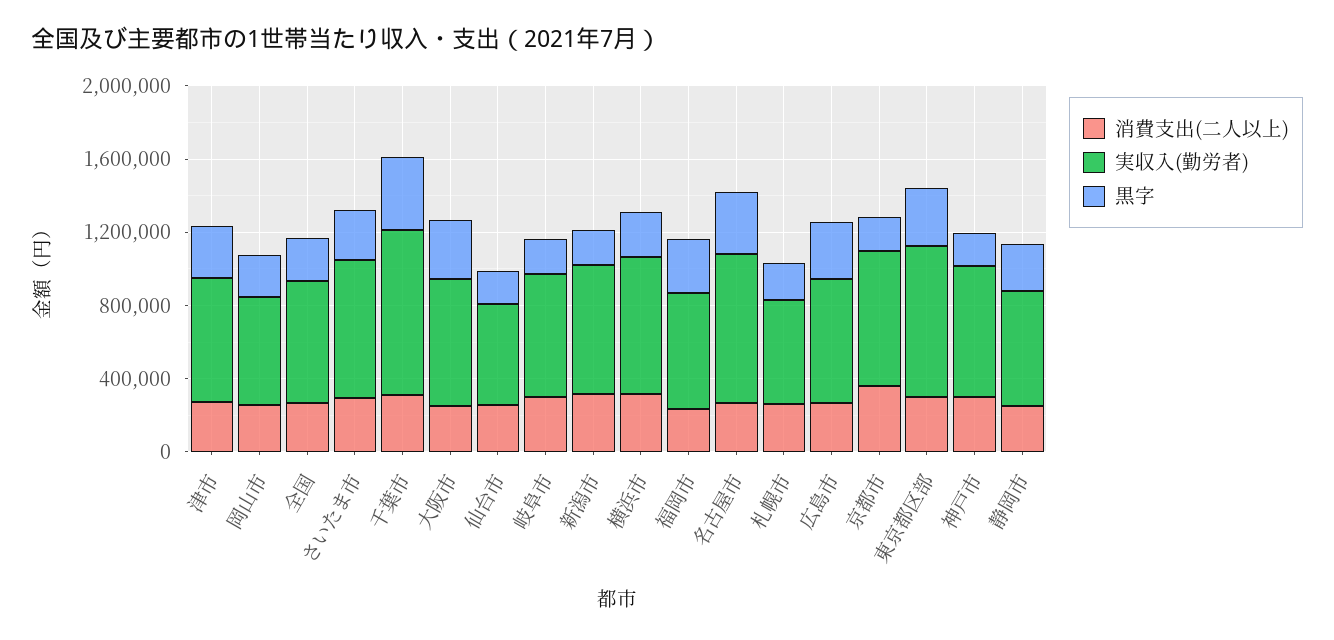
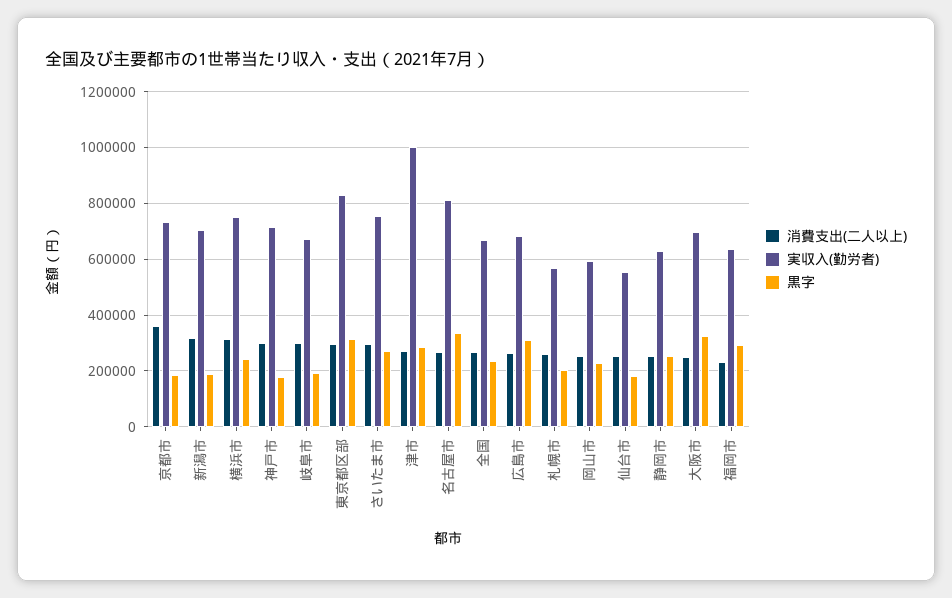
実収入(勤労者), 津市: 700000 -> 1000000
消費支出(二人以上), 千葉市: 300000 -> none
実収入(勤労者), 千葉市: 900000 -> none
黒字, 千葉市: 400000 -> none

